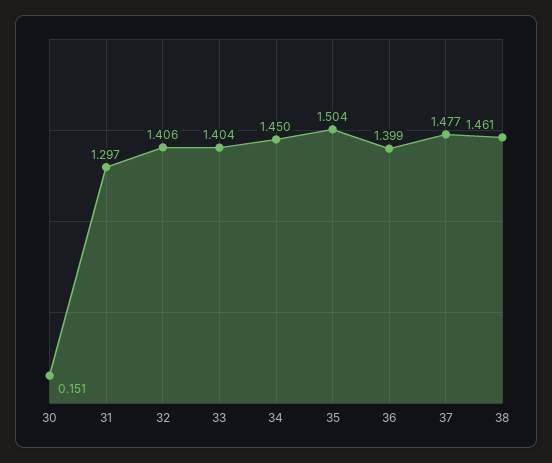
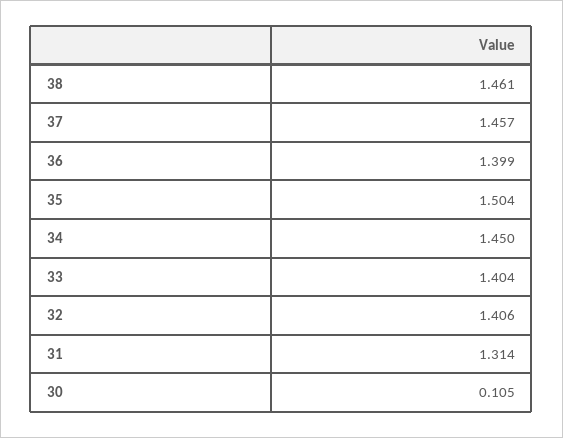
30: 0.151 -> 0.105
31: 1.297 -> 1.314
37: 1.477 -> 1.457

